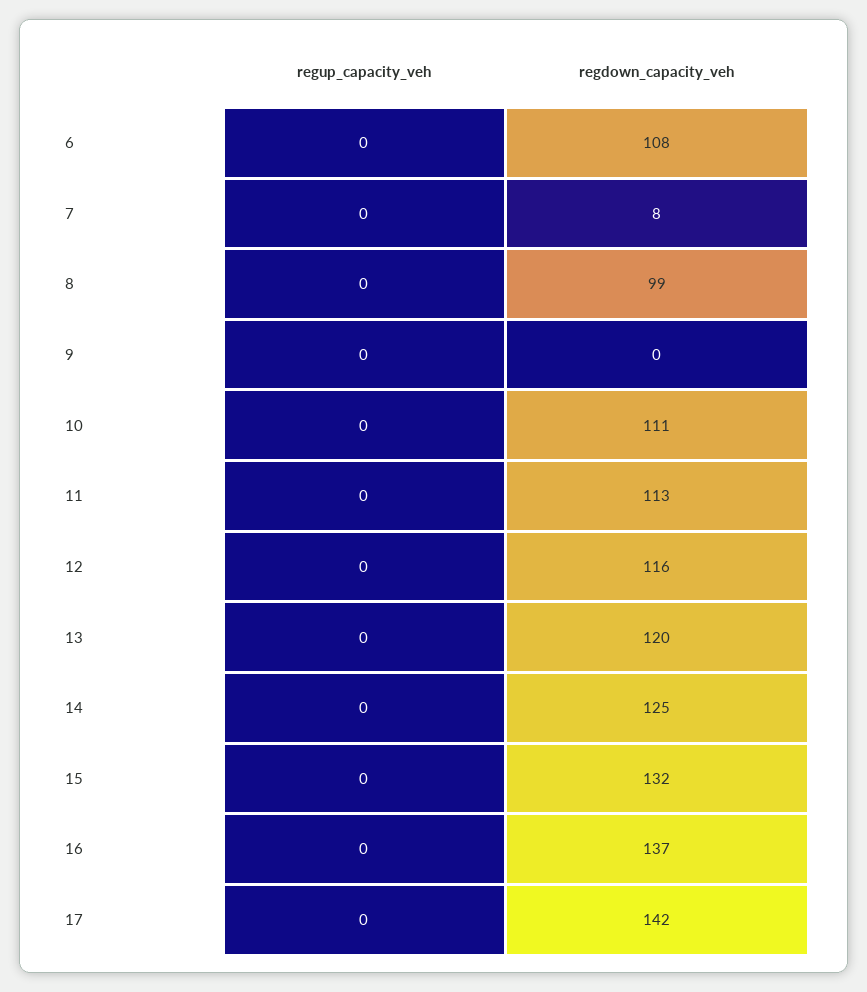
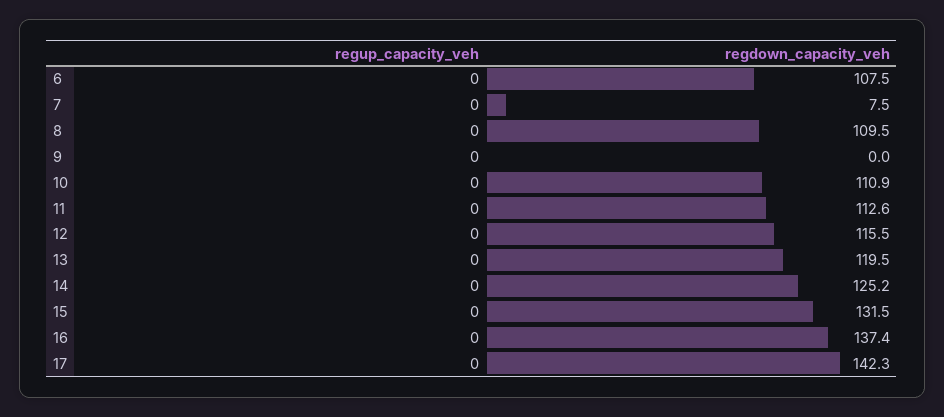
regdown_capacity_veh, 8: 99 -> 109.5

